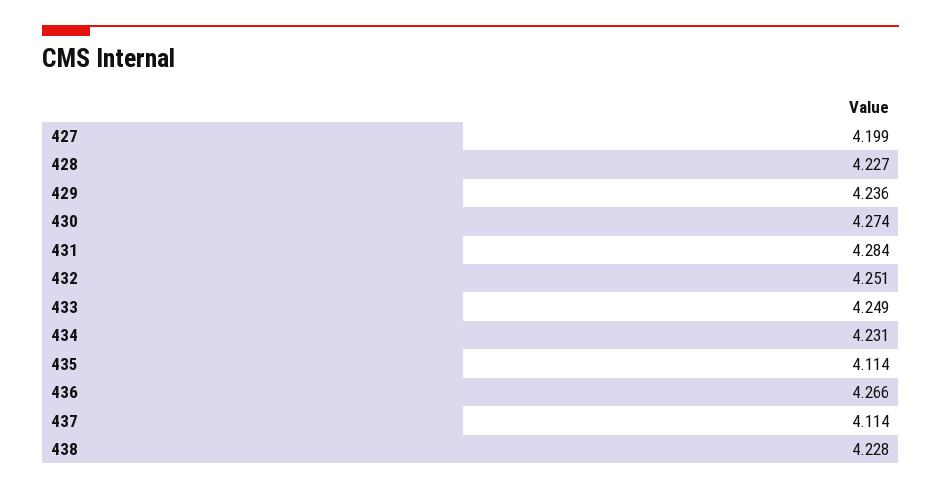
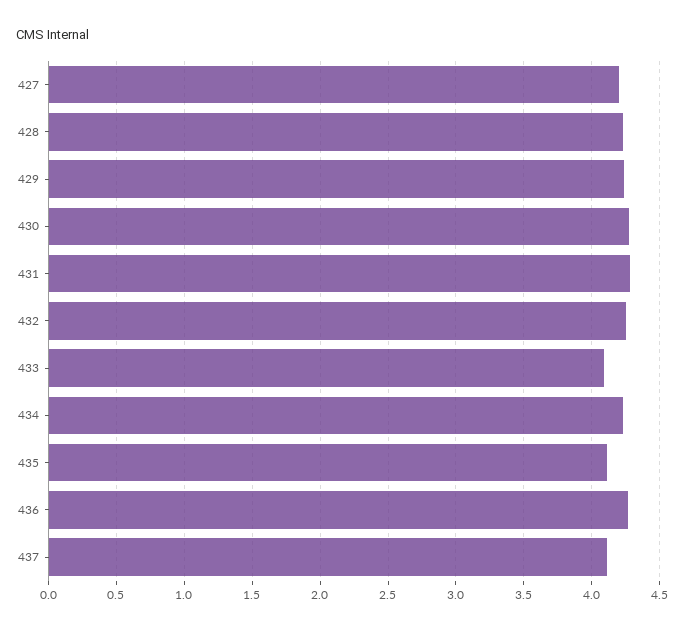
433: 4.249 -> 4.1
438: 4.228 -> none

